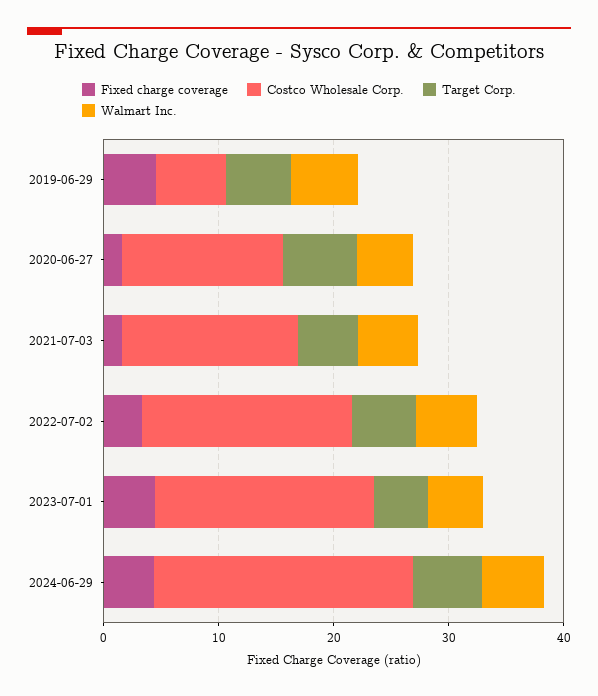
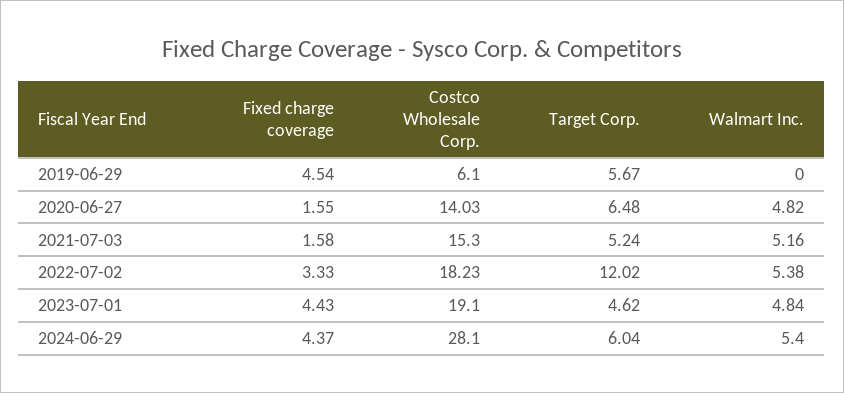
Walmart Inc., 2019-06-29: 6 -> 0
Target Corp., 2022-07-02: 6 -> 12.02
Costco Wholesale Corp., 2024-06-29: 22 -> 28.1

